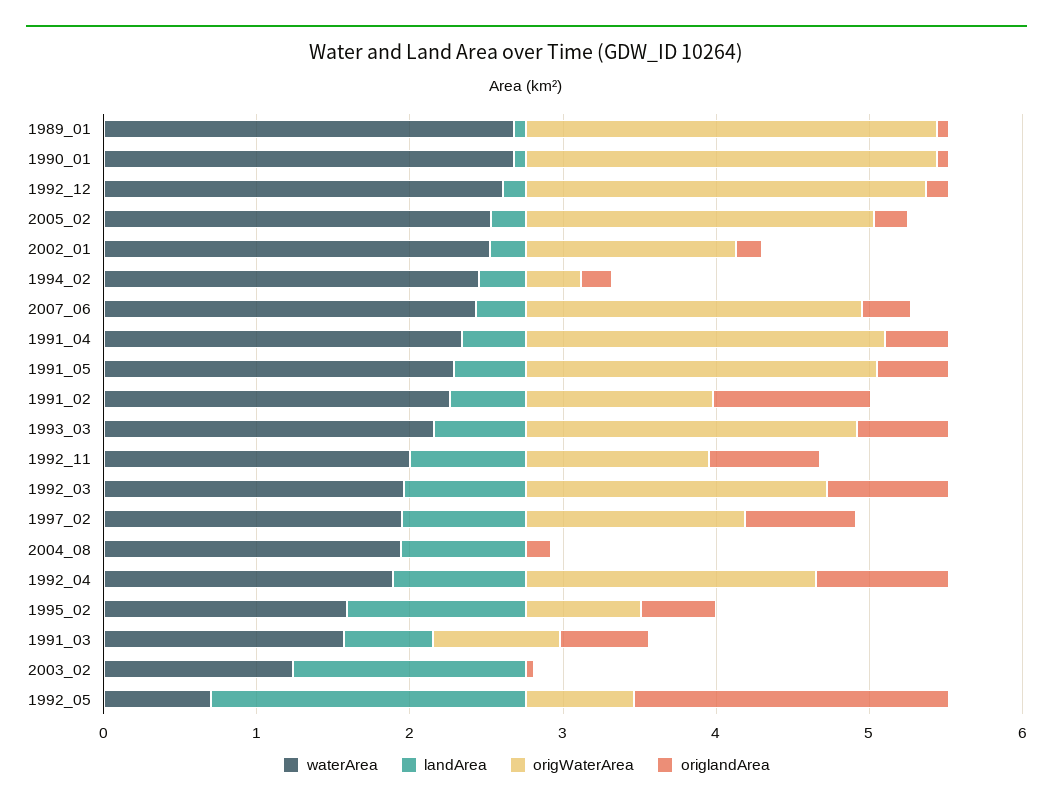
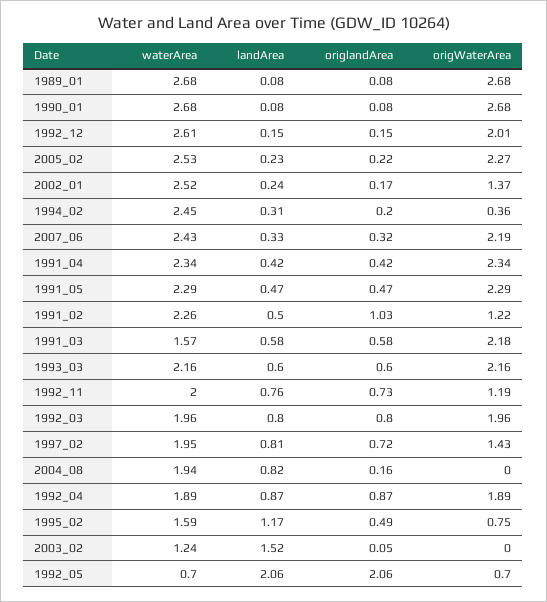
origWaterArea, 1992_12: 2.6 -> 2.01
origWaterArea, 1991_03: 0.8 -> 2.18

